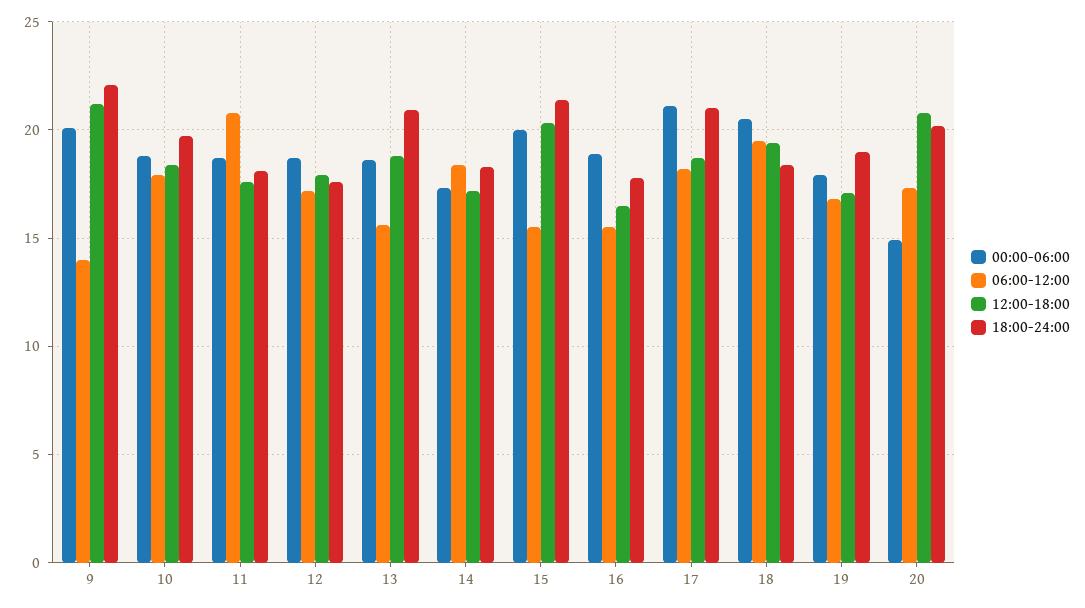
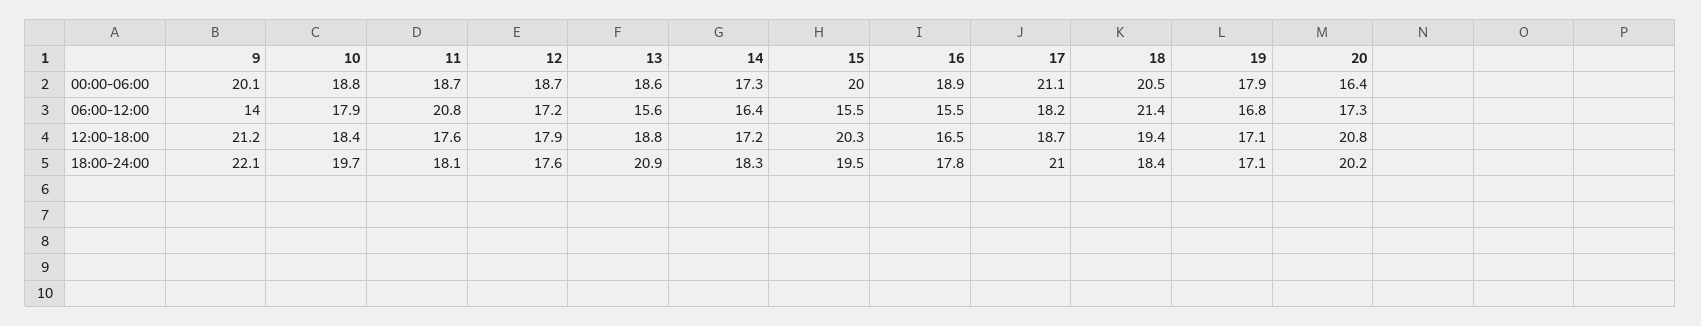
06:00-12:00, 14: 18.5 -> 16.4
18:00-24:00, 15: 21.5 -> 19.5
06:00-12:00, 18: 19.5 -> 21.4
18:00-24:00, 19: 19 -> 17.1
00:00-06:00, 20: 15 -> 16.4

